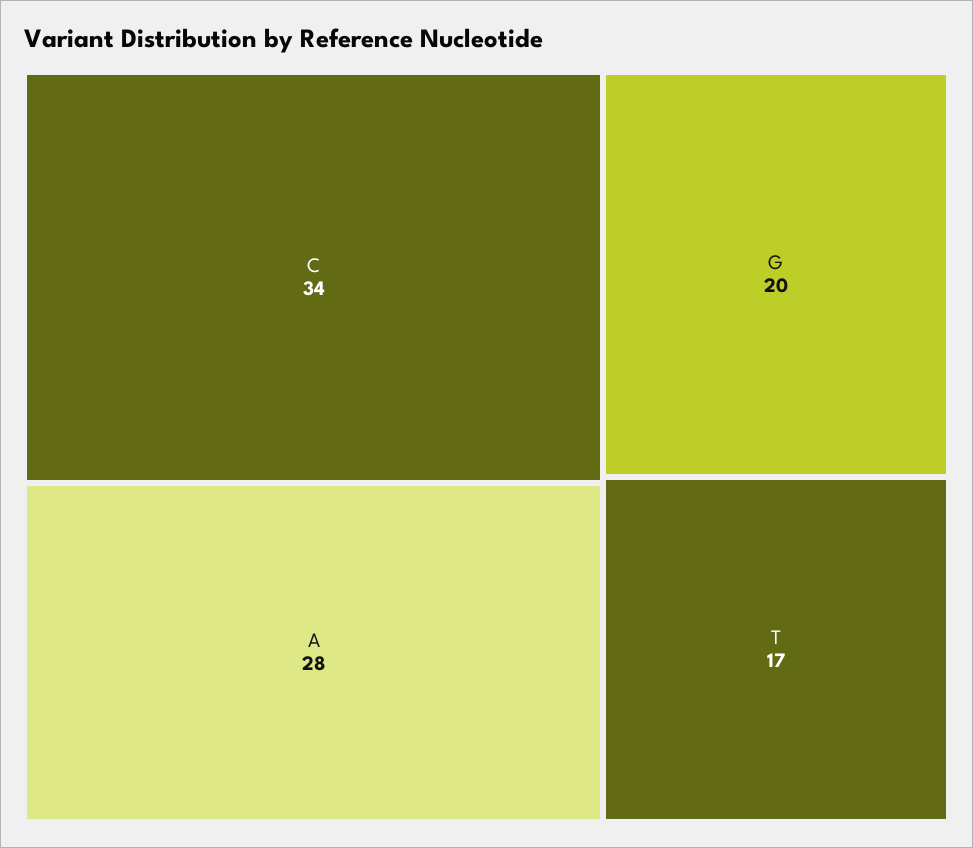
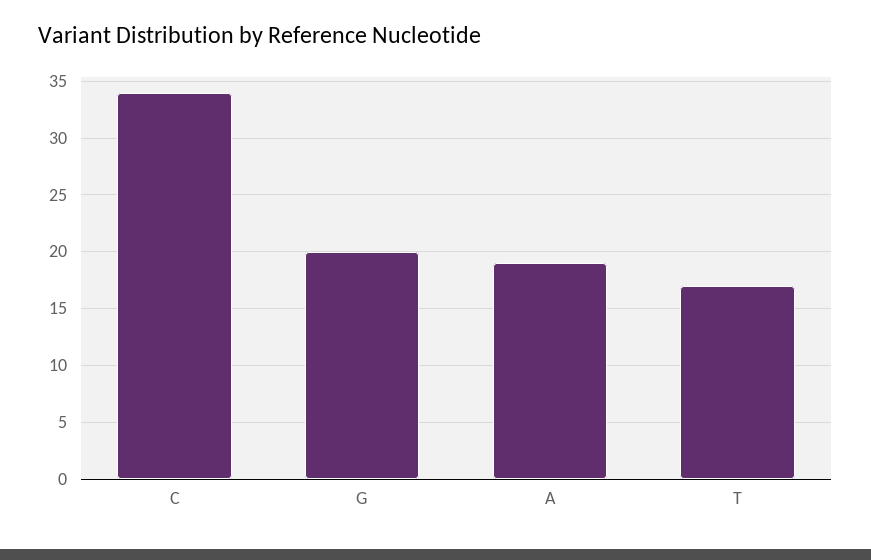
A: 28 -> 19

